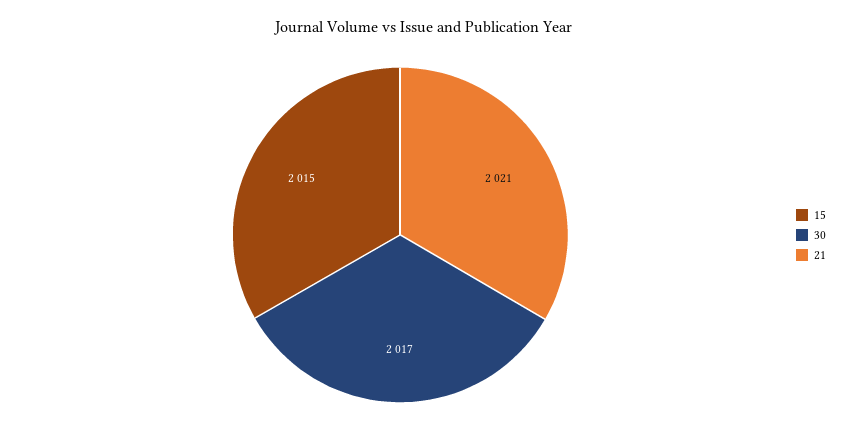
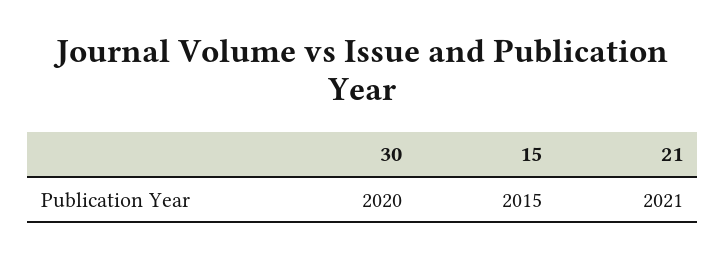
30: 2017 -> 2020

